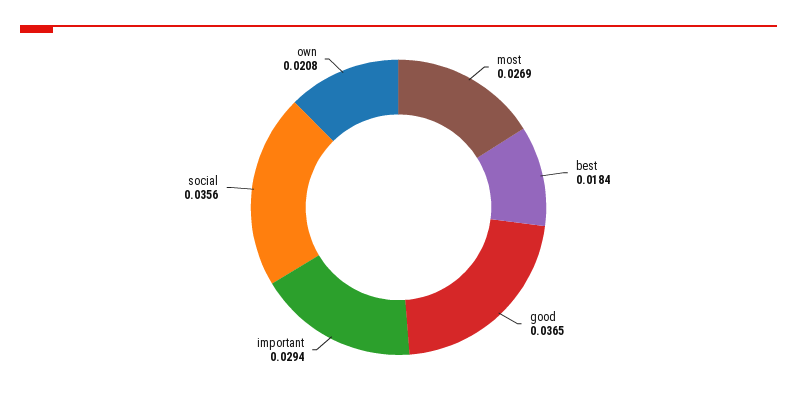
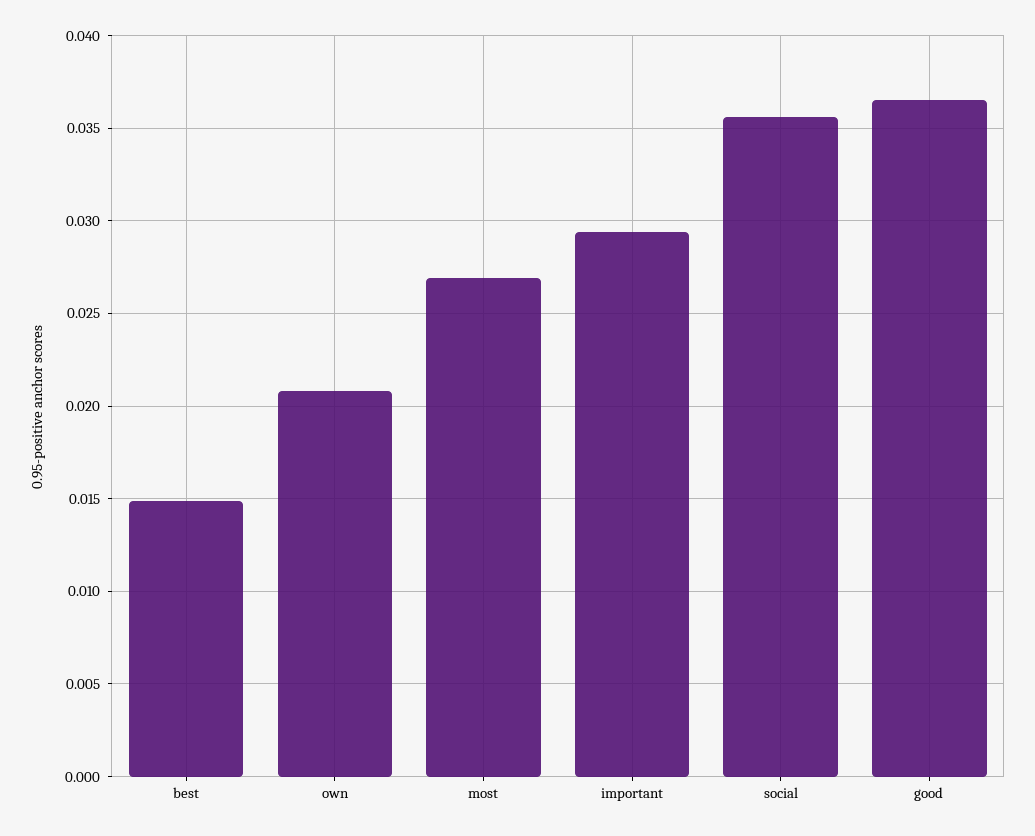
best: 0.0184 -> 0.015

